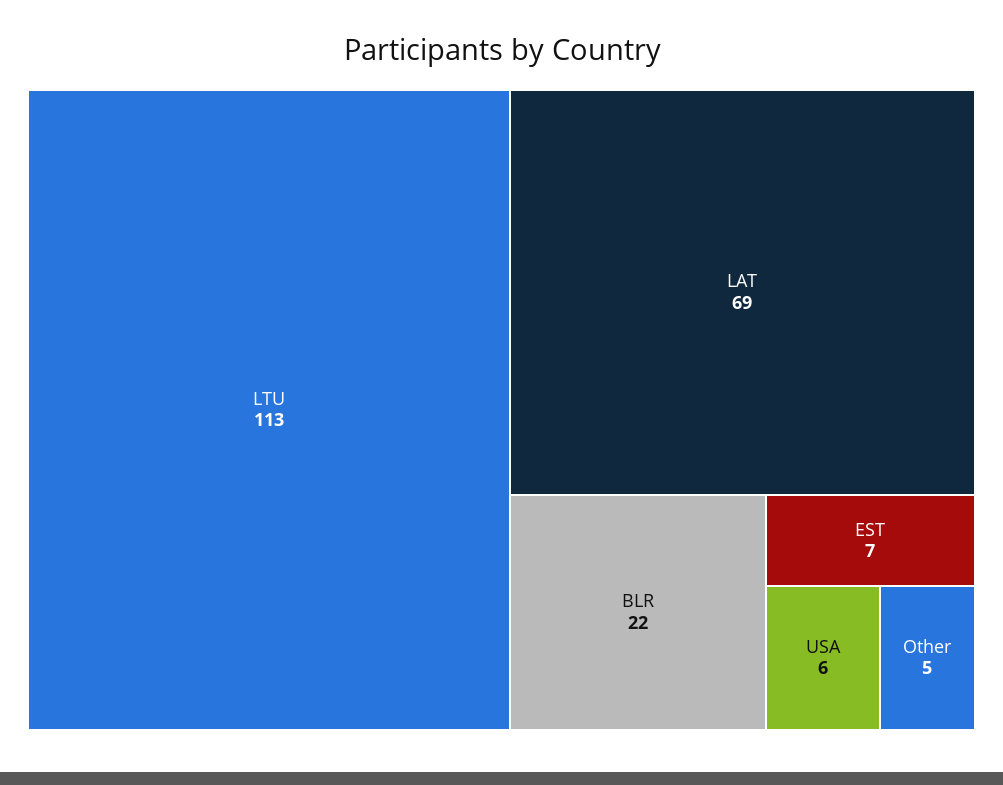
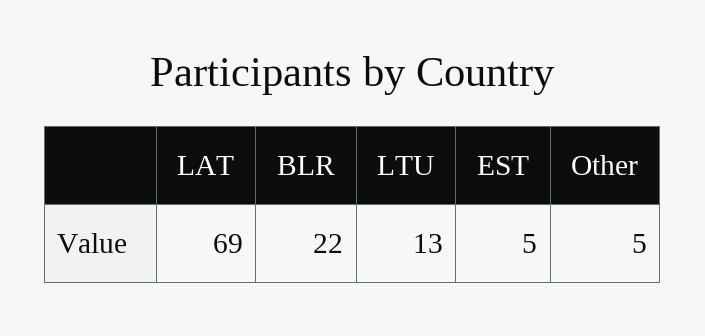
LTU: 113 -> 13
EST: 7 -> 5
USA: 6 -> none

